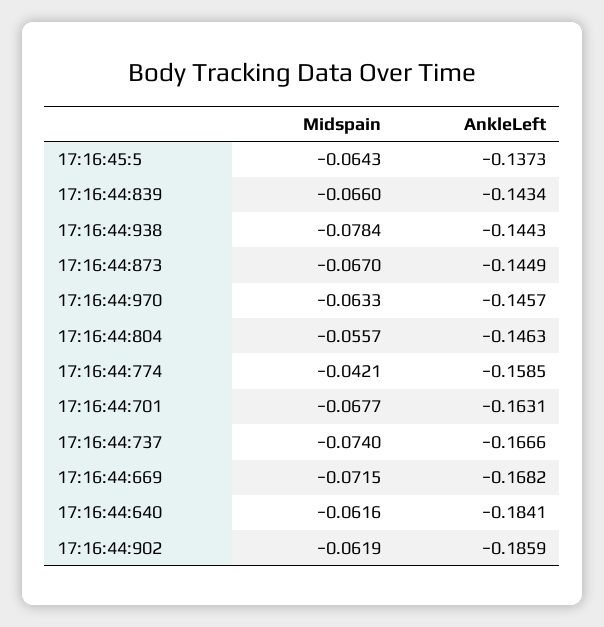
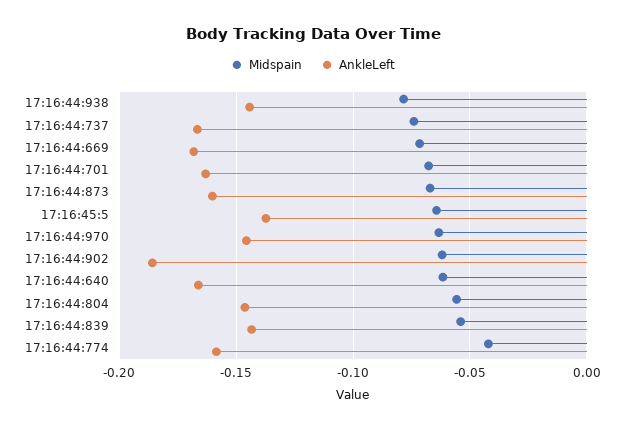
Midspain, 17:16:44:839: -0.066 -> -0.055
AnkleLeft, 17:16:44:873: -0.1449 -> -0.16
AnkleLeft, 17:16:44:640: -0.1841 -> -0.165

